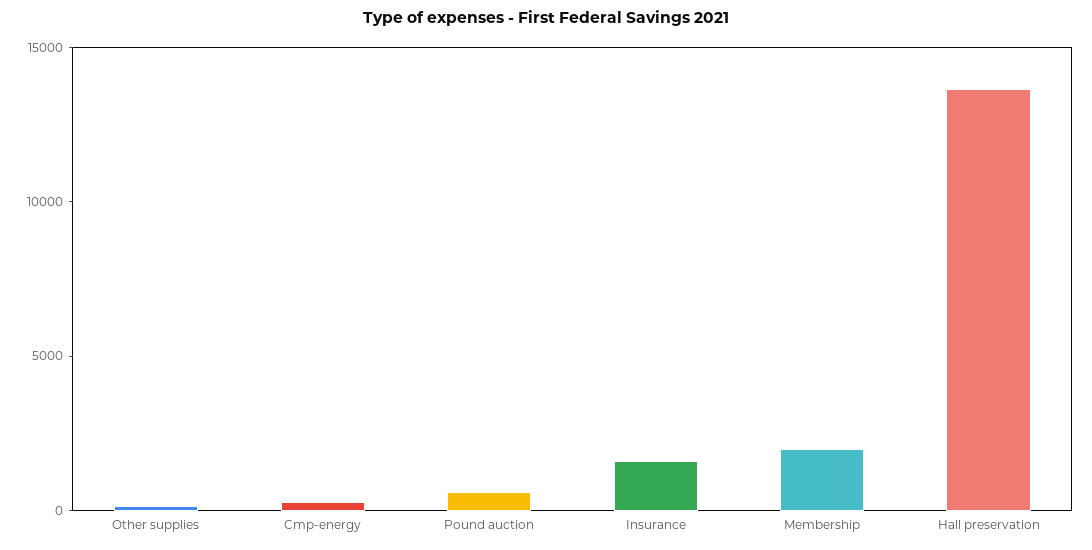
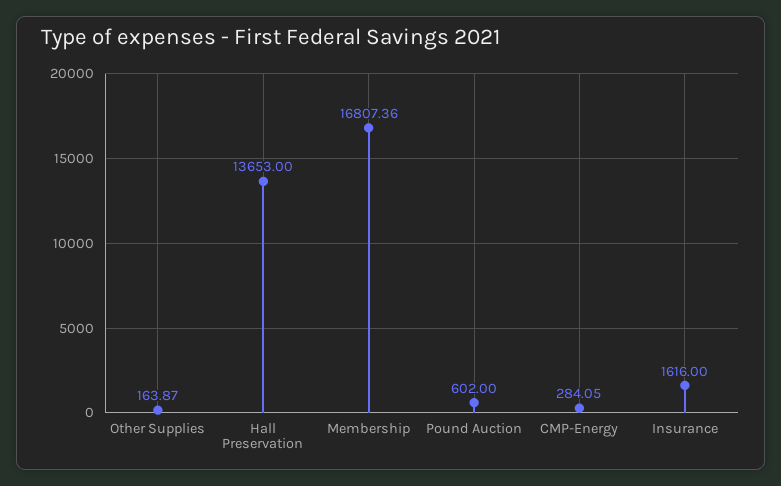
Membership: 2000 -> 16807.36

